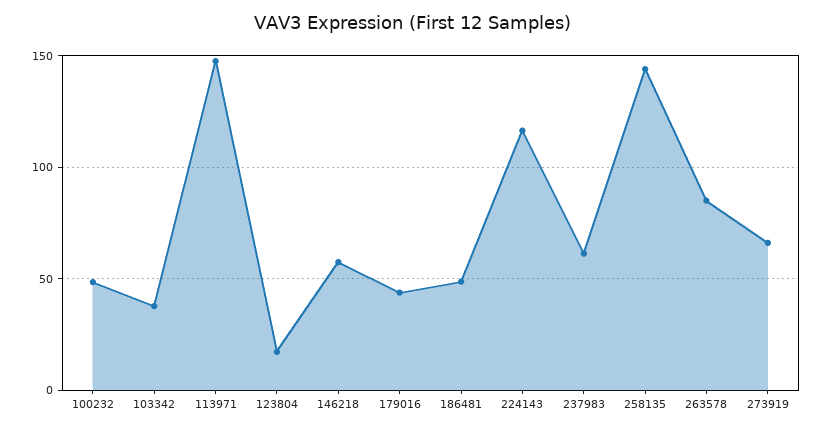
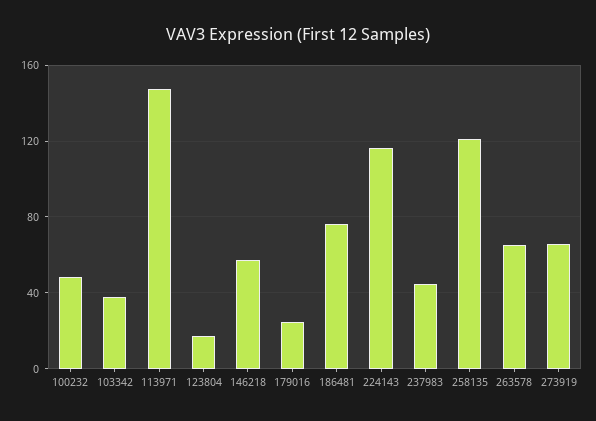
179016: 45 -> 25
186481: 50 -> 75
237983: 60 -> 45
258135: 145 -> 120
263578: 85 -> 65

